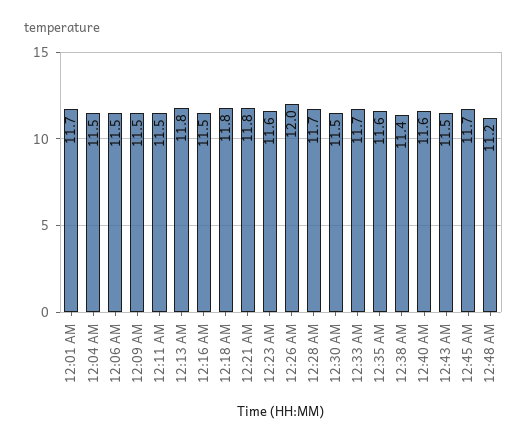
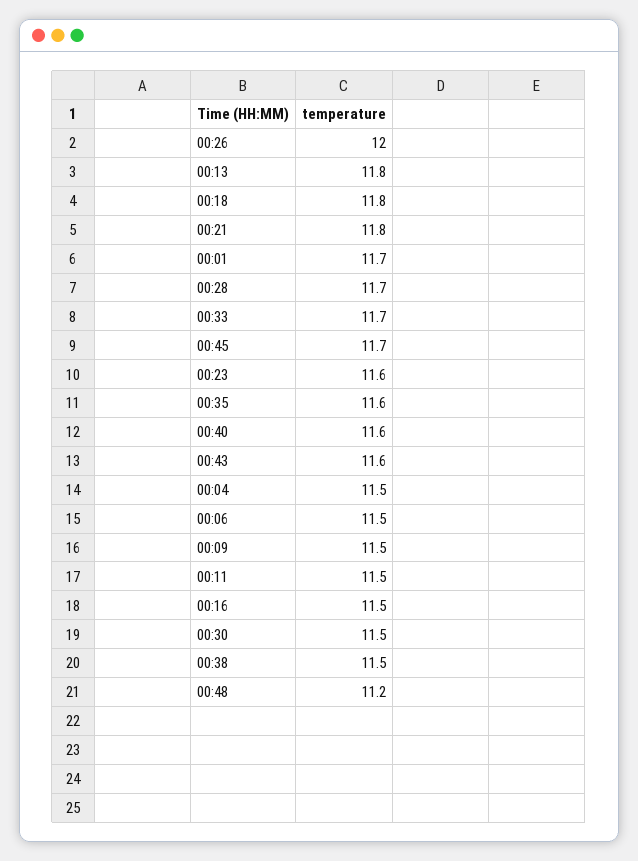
12:38 AM: 11.4 -> 11.5
12:43 AM: 11.5 -> 11.6

